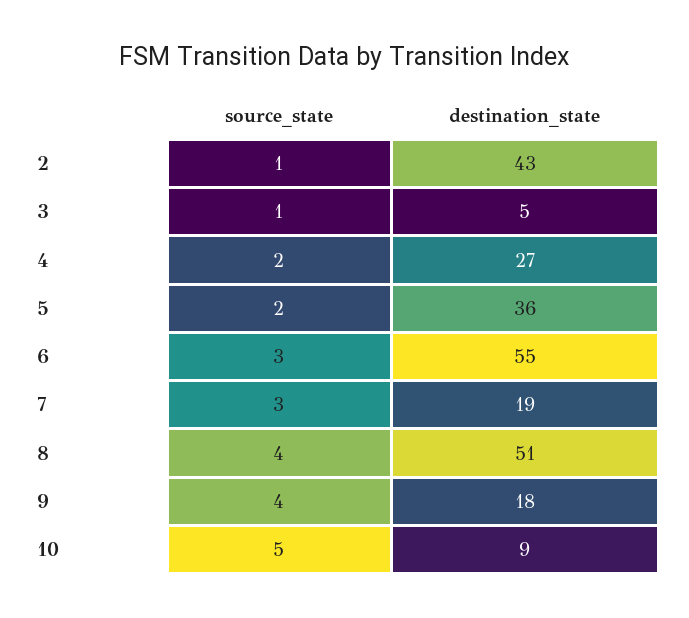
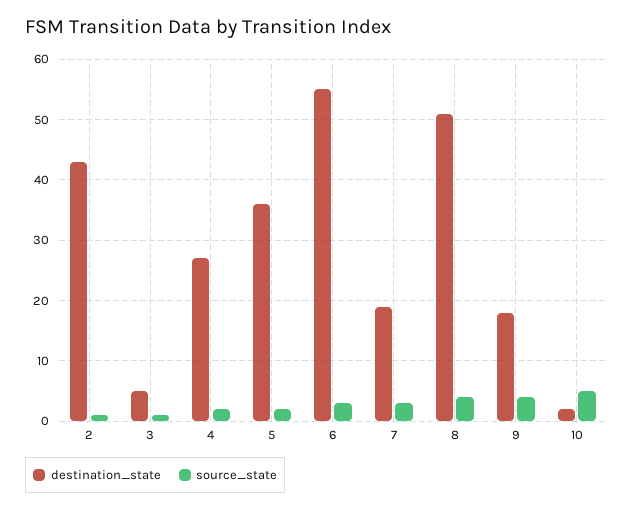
destination_state, 10: 9 -> 2

